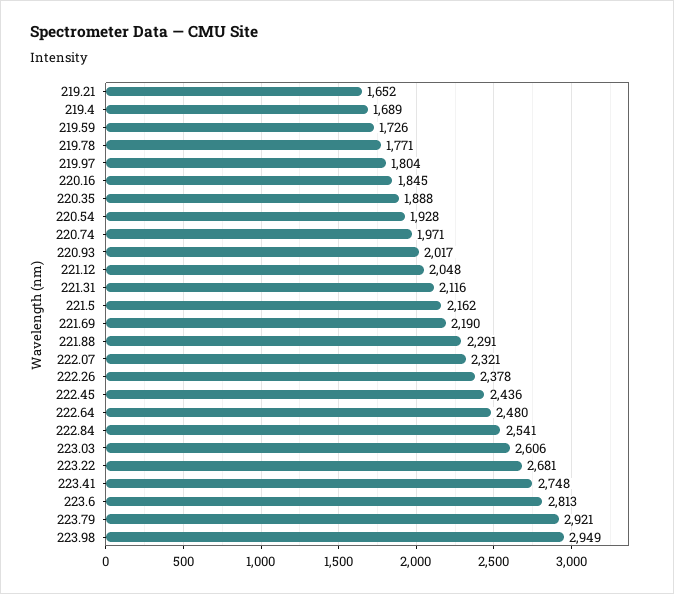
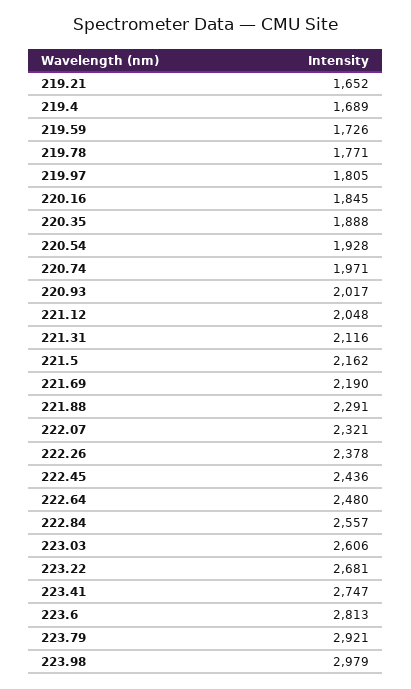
219.97: 1804 -> 1805
222.84: 2541 -> 2557
223.41: 2748 -> 2747
223.98: 2949 -> 2979

